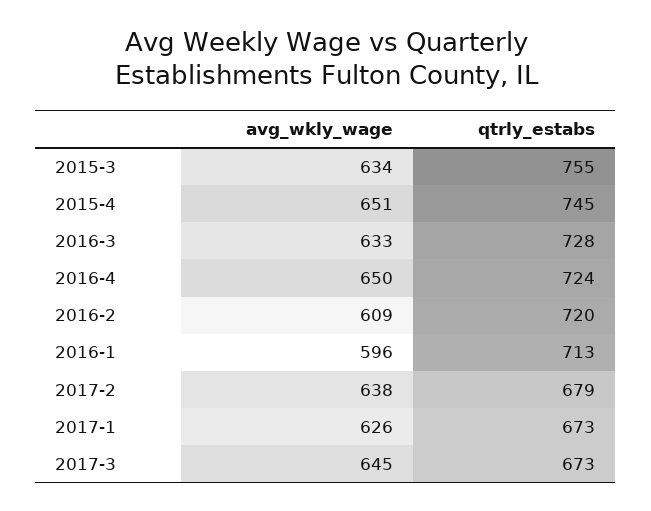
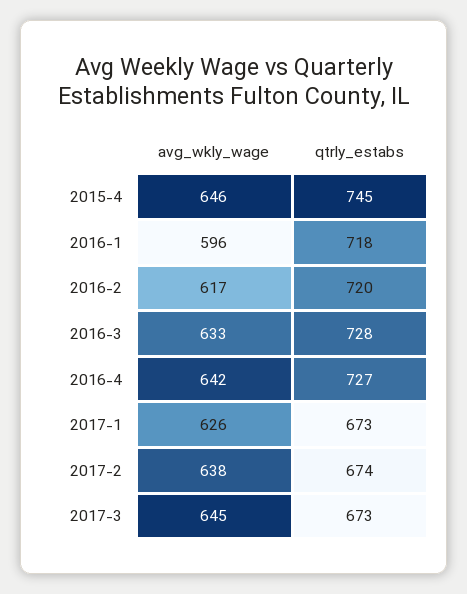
avg_wkly_wage, 2015-3: 634 -> none
qtrly_estabs, 2015-3: 755 -> none
avg_wkly_wage, 2015-4: 651 -> 646
avg_wkly_wage, 2016-4: 650 -> 642
qtrly_estabs, 2016-4: 724 -> 727
avg_wkly_wage, 2016-2: 609 -> 617
qtrly_estabs, 2016-1: 713 -> 718
qtrly_estabs, 2017-2: 679 -> 674

